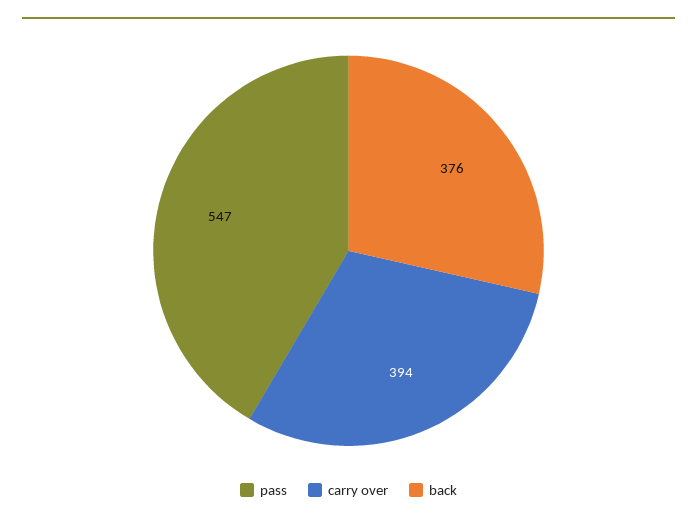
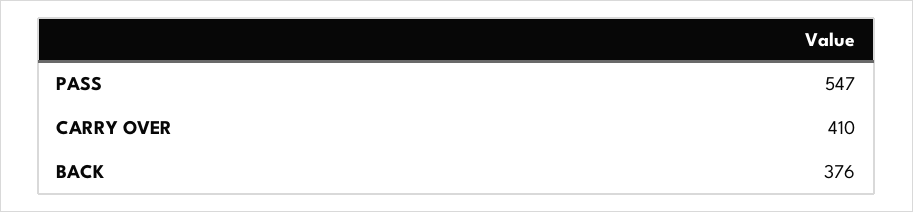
carry over: 394 -> 410

